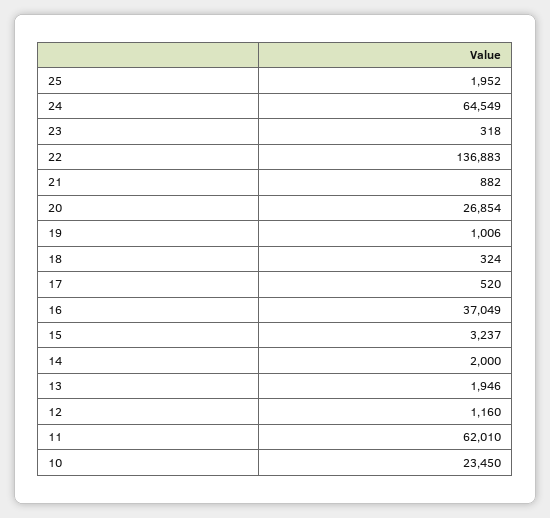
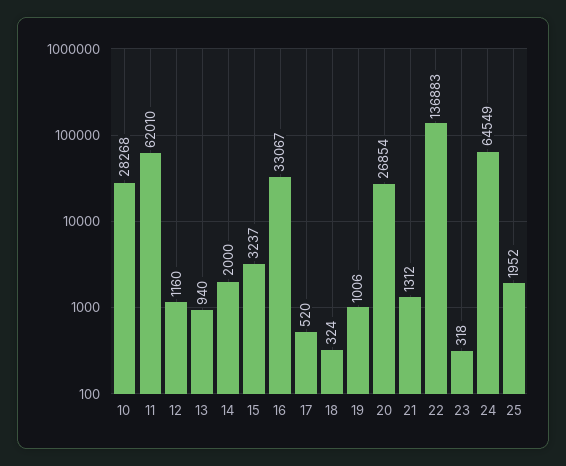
21: 882 -> 1312
16: 37049 -> 33067
13: 1946 -> 940
10: 23450 -> 28268

